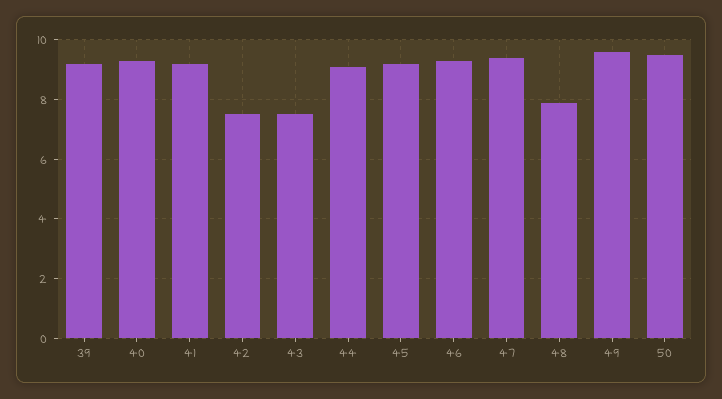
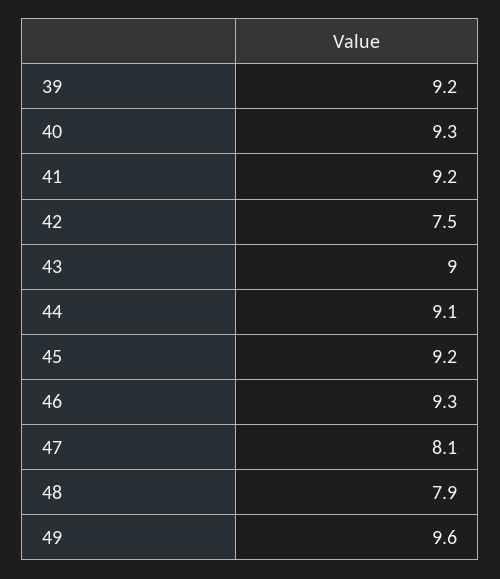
43: 7.5 -> 9
47: 9.5 -> 8.1
50: 9.5 -> none

